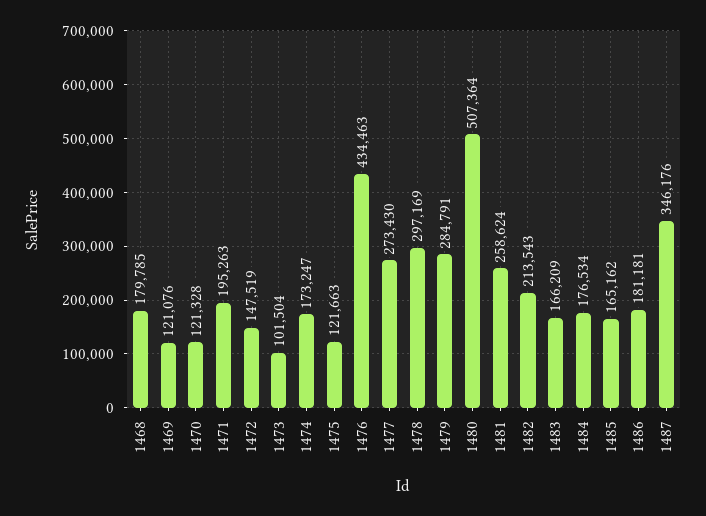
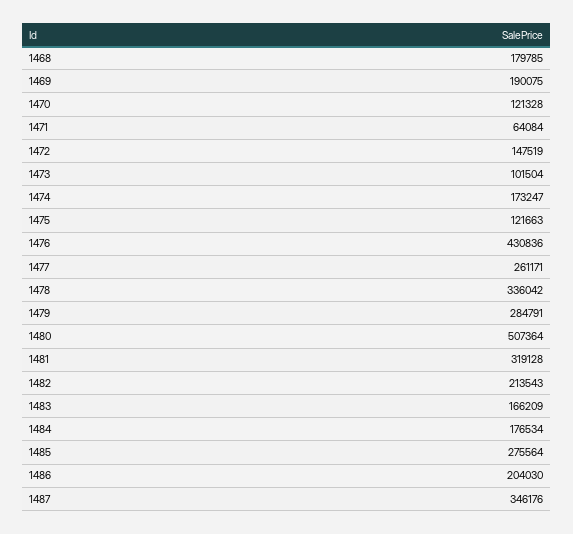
1469: 121076 -> 190075
1471: 195263 -> 64084
1476: 434463 -> 430836
1477: 273430 -> 261171
1478: 297169 -> 336042
1481: 258624 -> 319128
1485: 165162 -> 275564
1486: 181181 -> 204030

